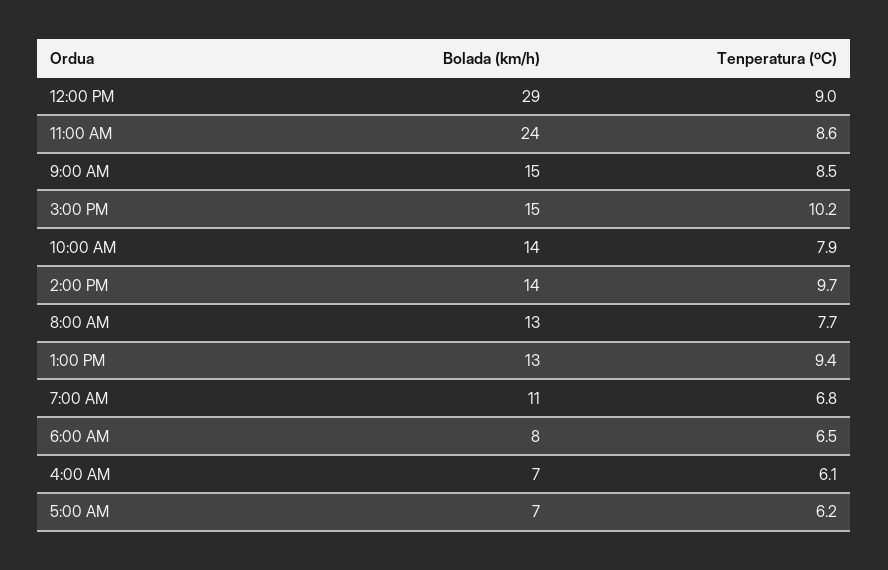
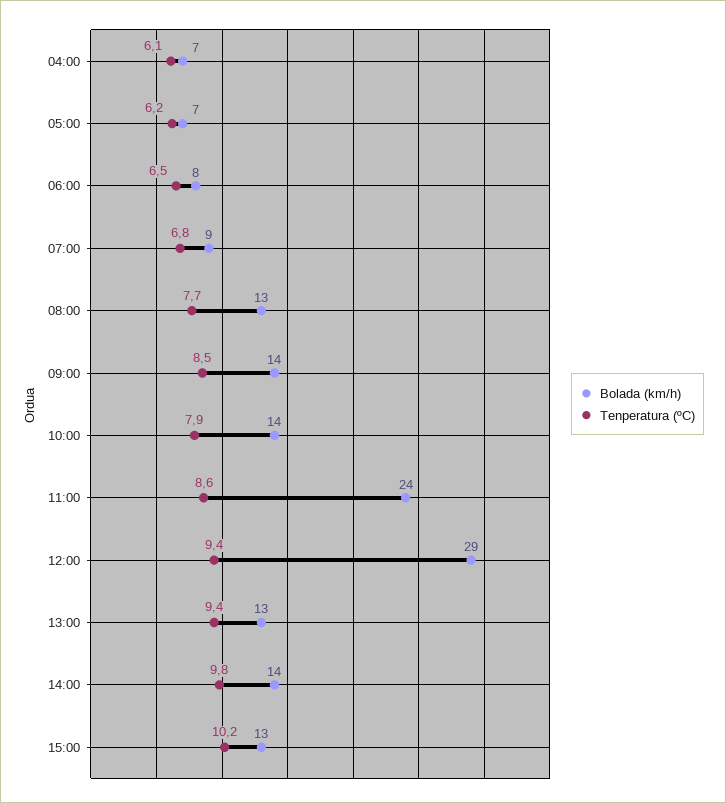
Tenperatura (ºC), 12:00 PM: 9 -> 9.4
Bolada (km/h), 9:00 AM: 15 -> 14
Bolada (km/h), 3:00 PM: 15 -> 13
Tenperatura (ºC), 2:00 PM: 9.7 -> 9.8
Bolada (km/h), 7:00 AM: 11 -> 9

